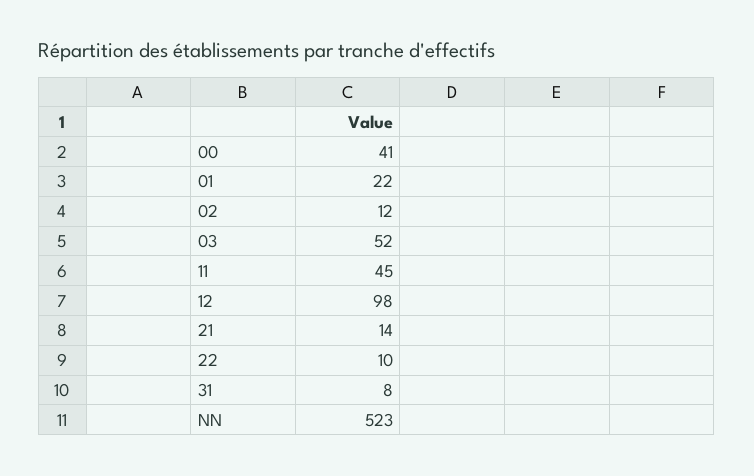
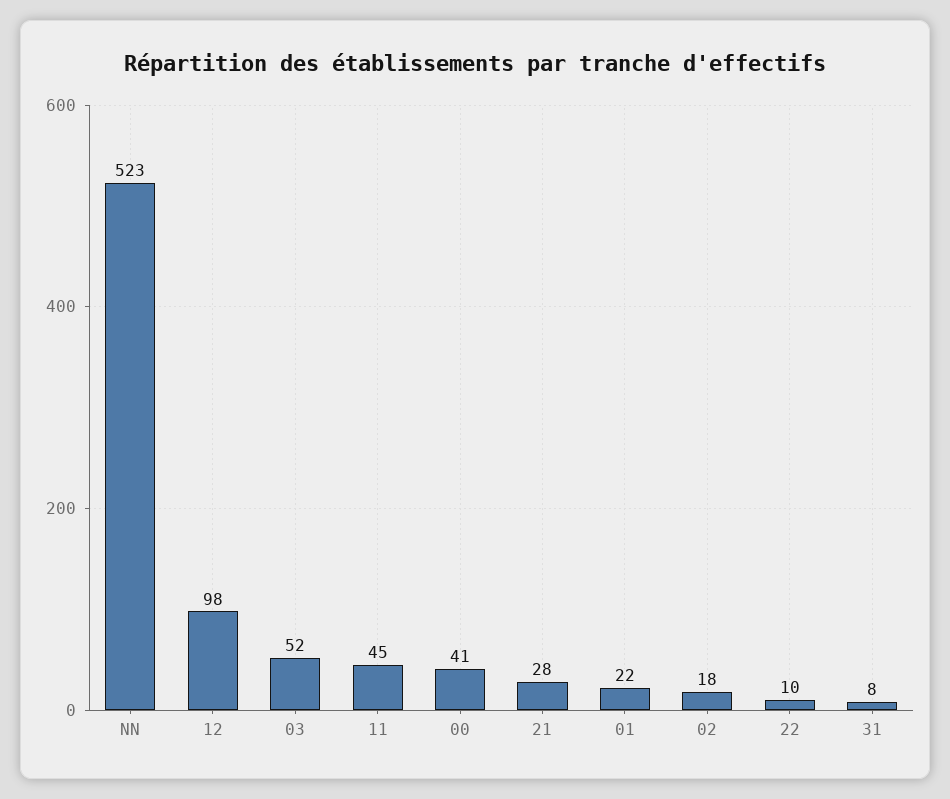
02: 12 -> 18
21: 14 -> 28

